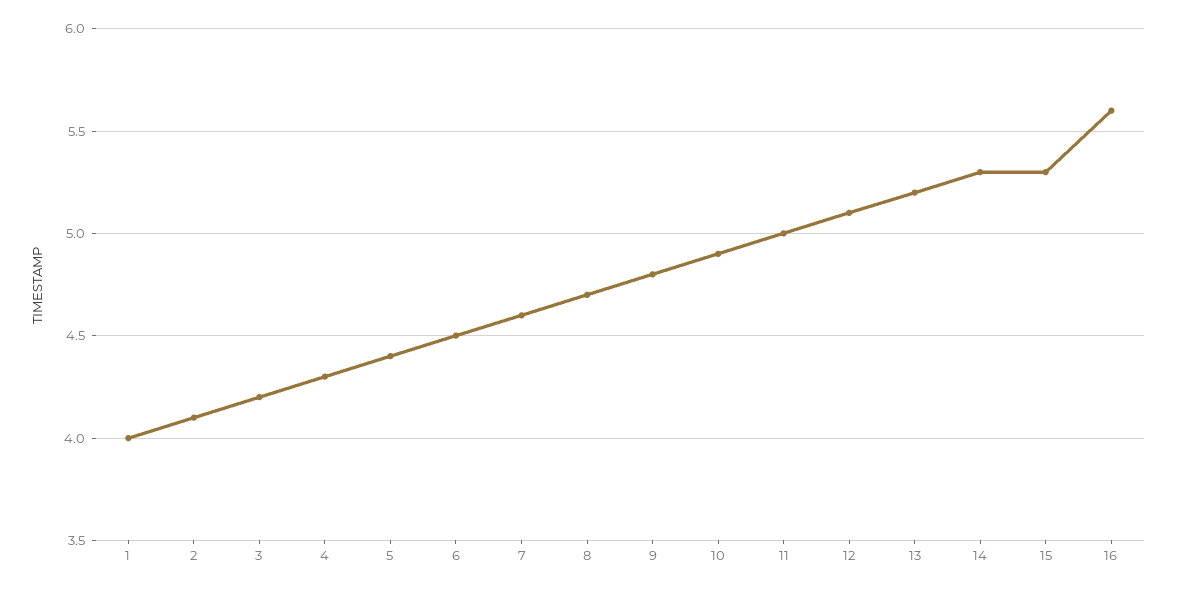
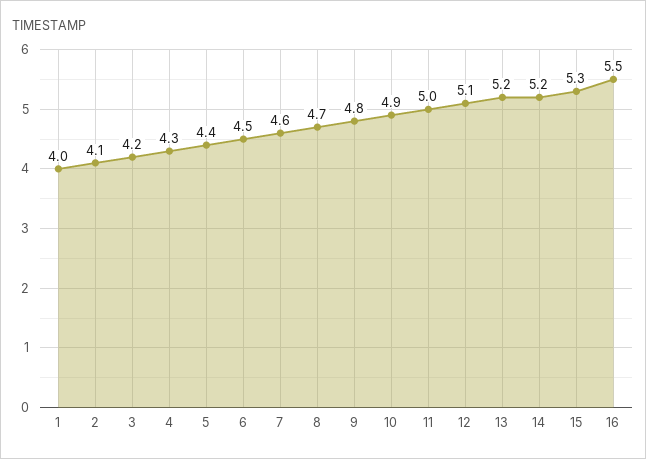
14: 5.3 -> 5.2
16: 5.6 -> 5.5

